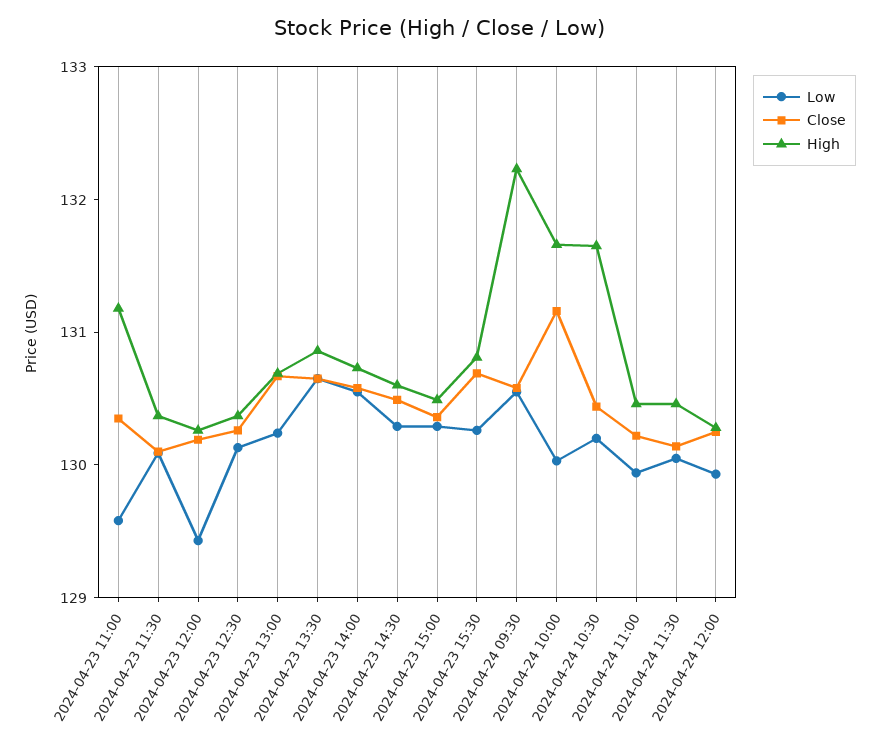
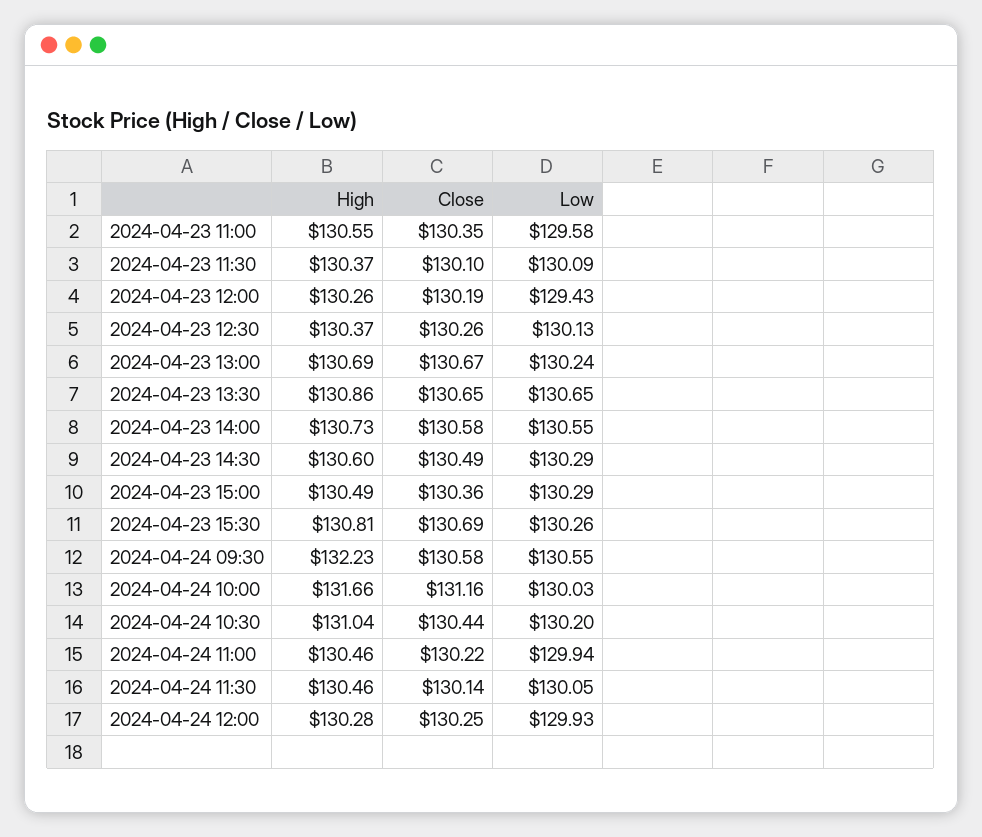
High, 2024-04-23 11:00: 131.2 -> 130.55
High, 2024-04-24 10:30: 131.6 -> 131.04

